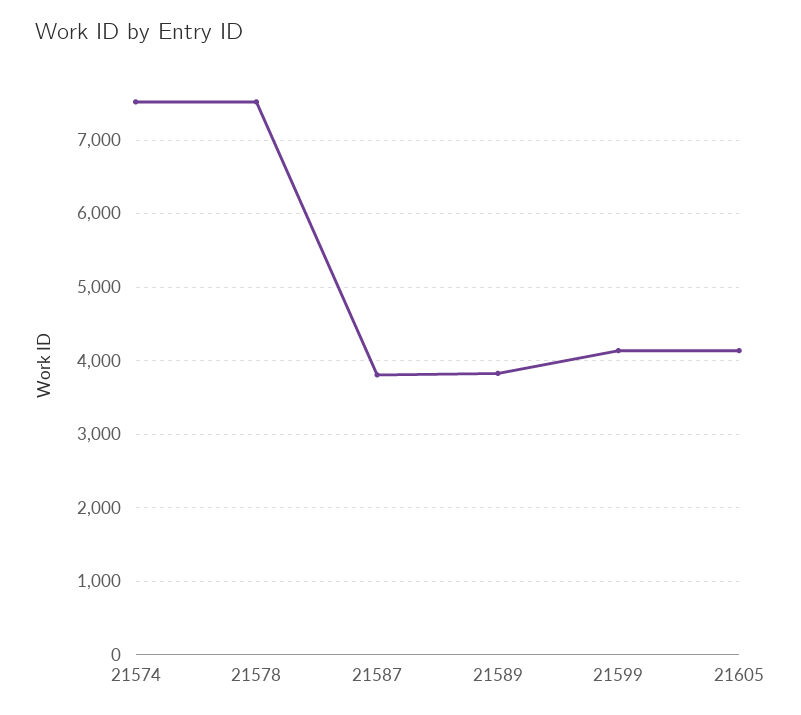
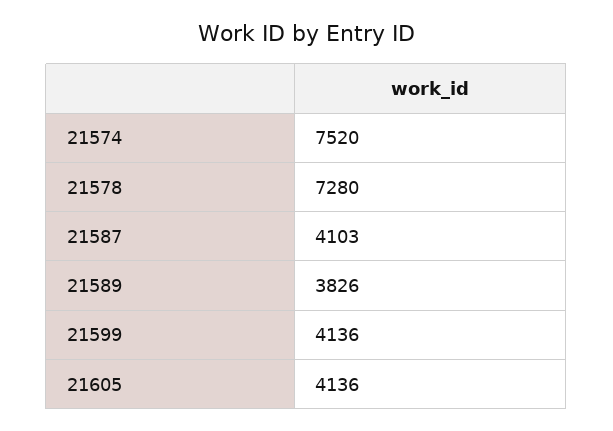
21578: 7500 -> 7280
21587: 3800 -> 4103

